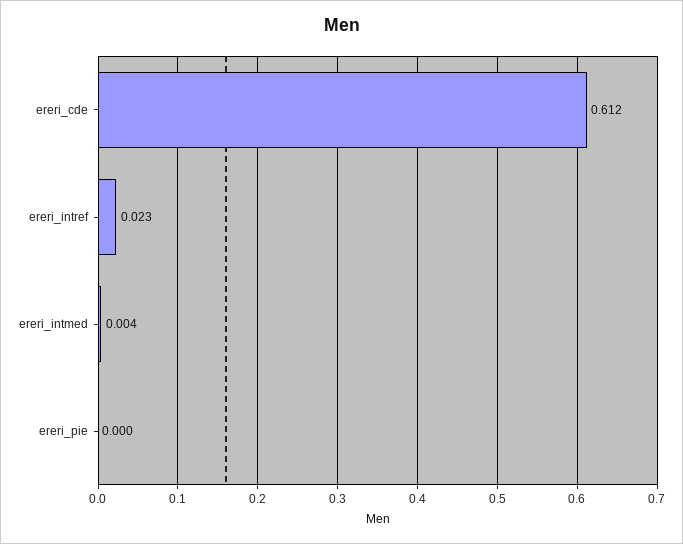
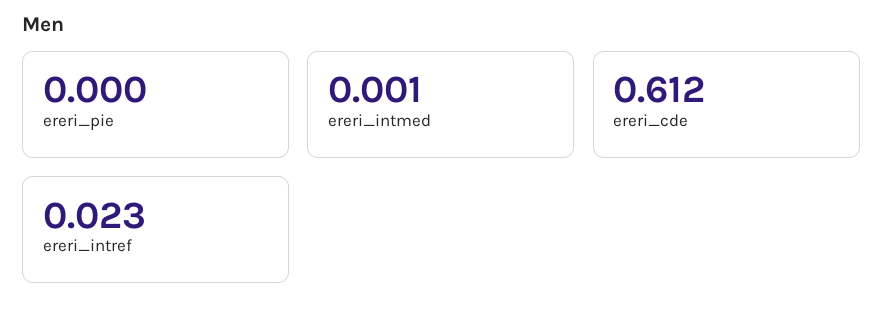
ereri_intmed: 0.004 -> 0.001

